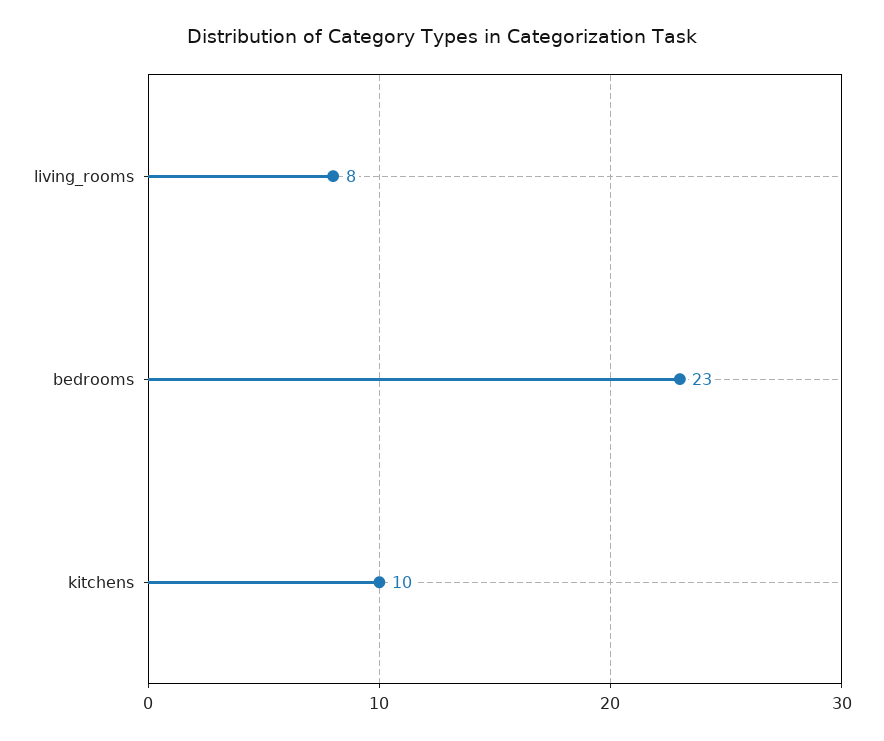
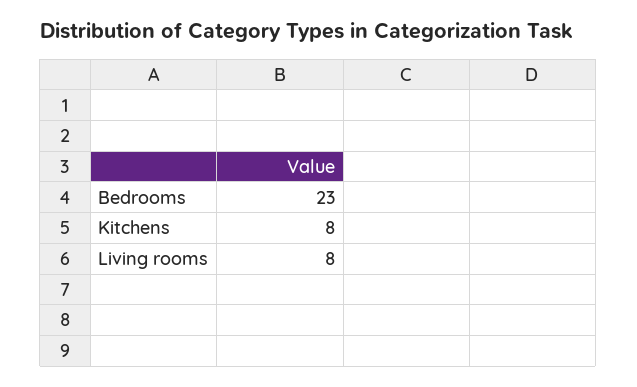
kitchens: 10 -> 8

